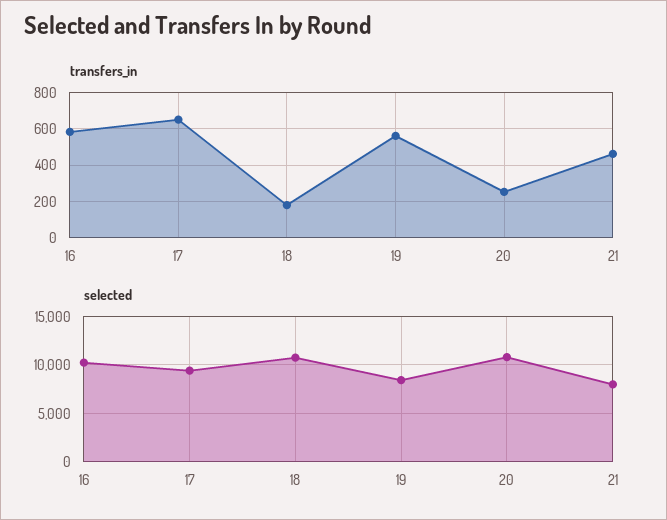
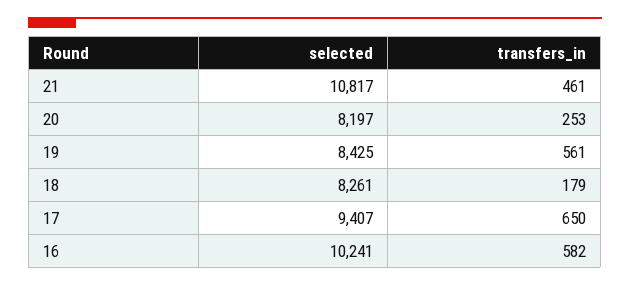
selected, 18: 11000 -> 8261
selected, 20: 11000 -> 8197
selected, 21: 8000 -> 10817

